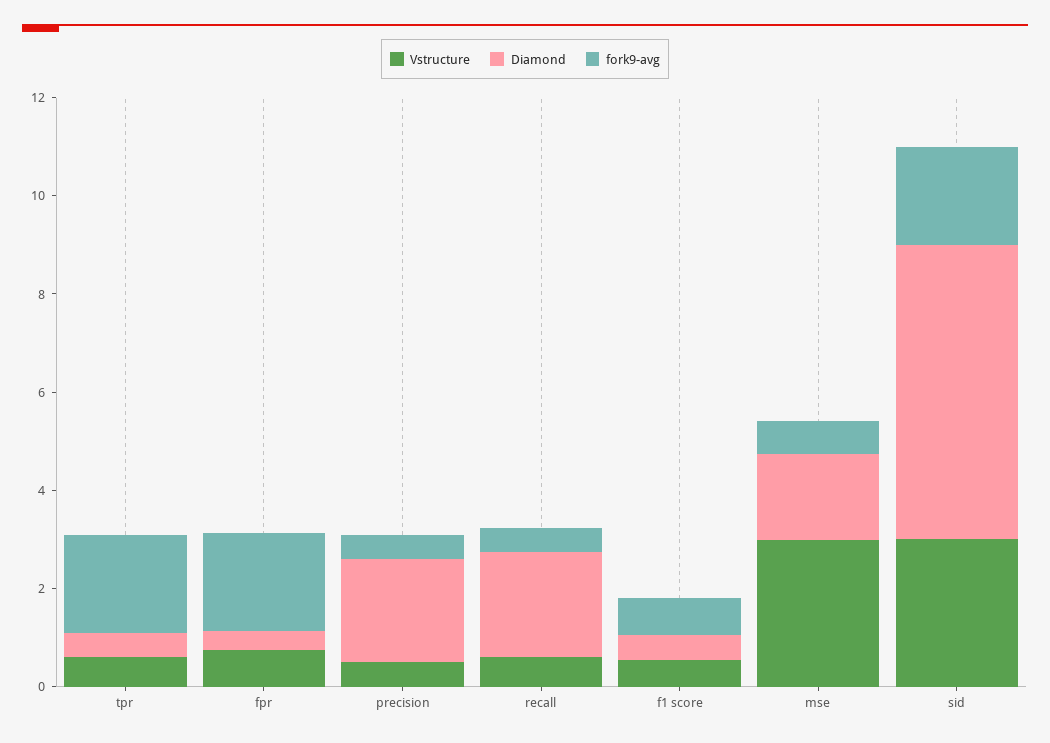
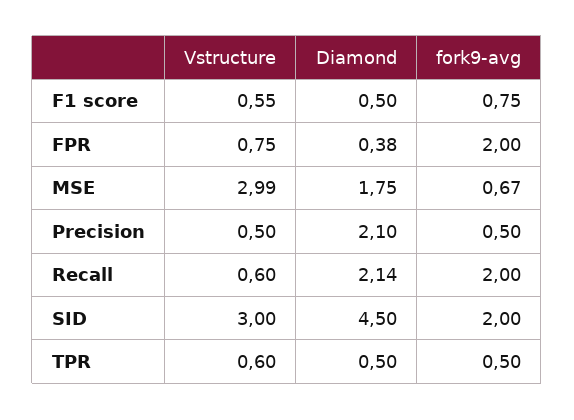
fork9-avg, tpr: 2 -> 0.5
fork9-avg, recall: 0.5 -> 2
Diamond, sid: 6 -> 4.5

